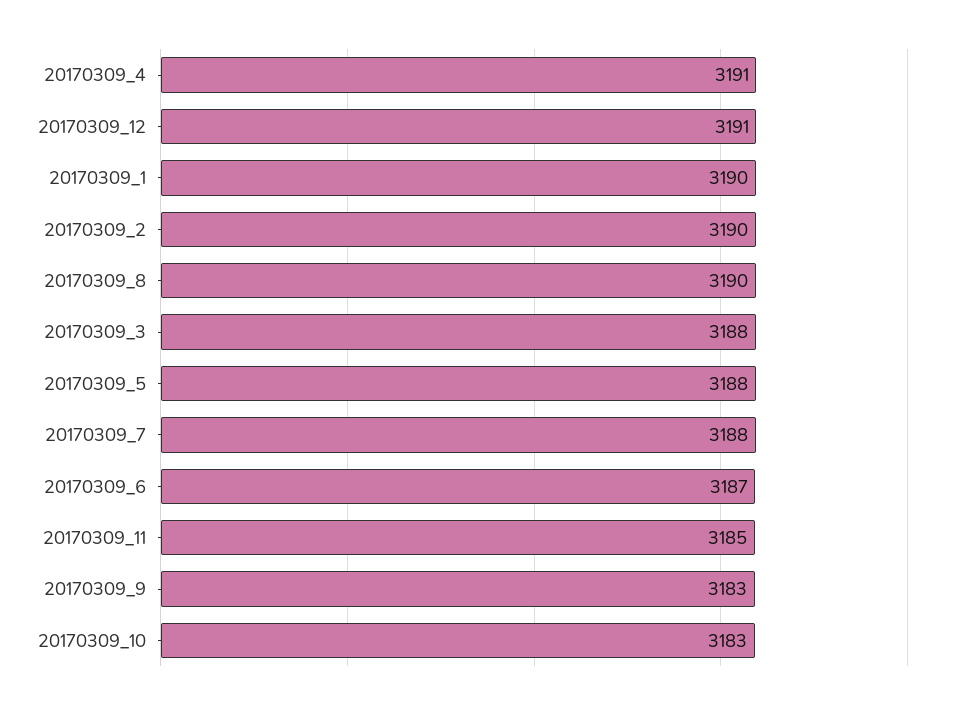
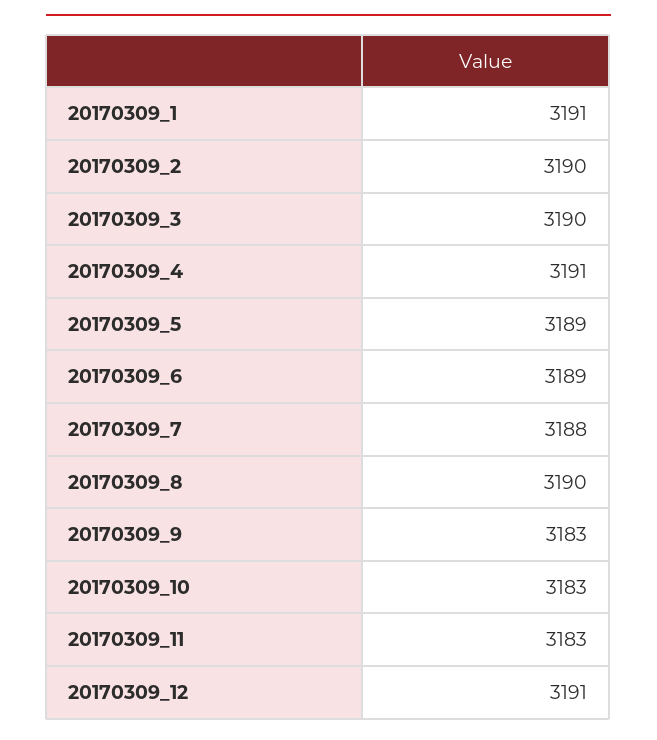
20170309_1: 3190 -> 3191
20170309_3: 3188 -> 3190
20170309_5: 3188 -> 3189
20170309_6: 3187 -> 3189
20170309_11: 3185 -> 3183

